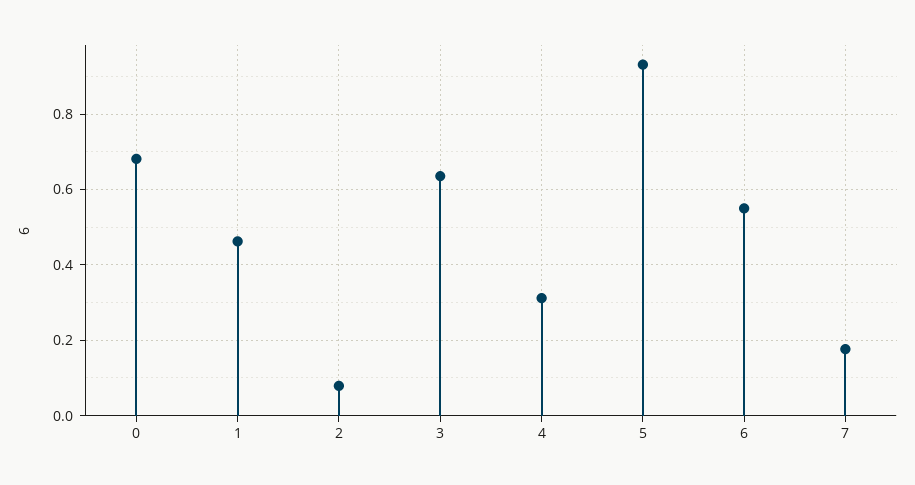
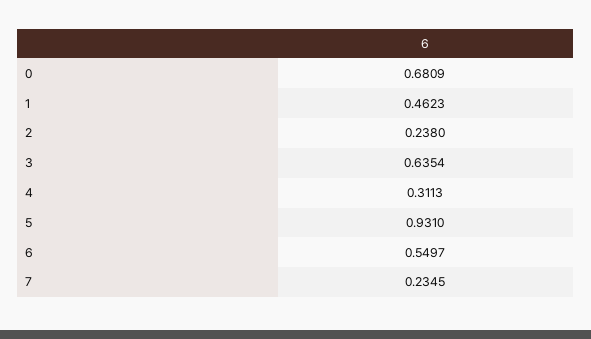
2: 0.08 -> 0.238
7: 0.18 -> 0.2345

